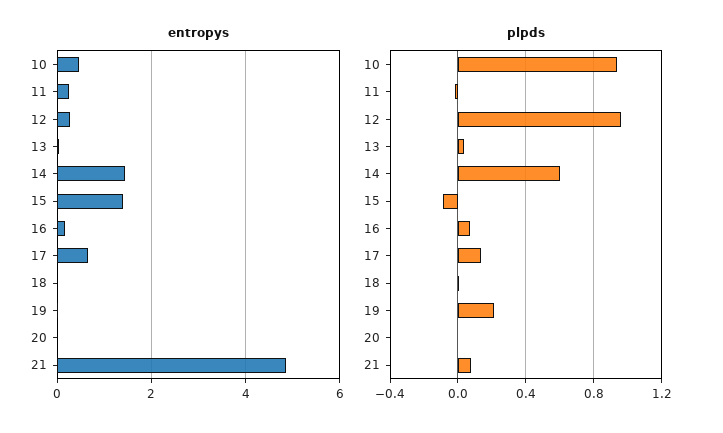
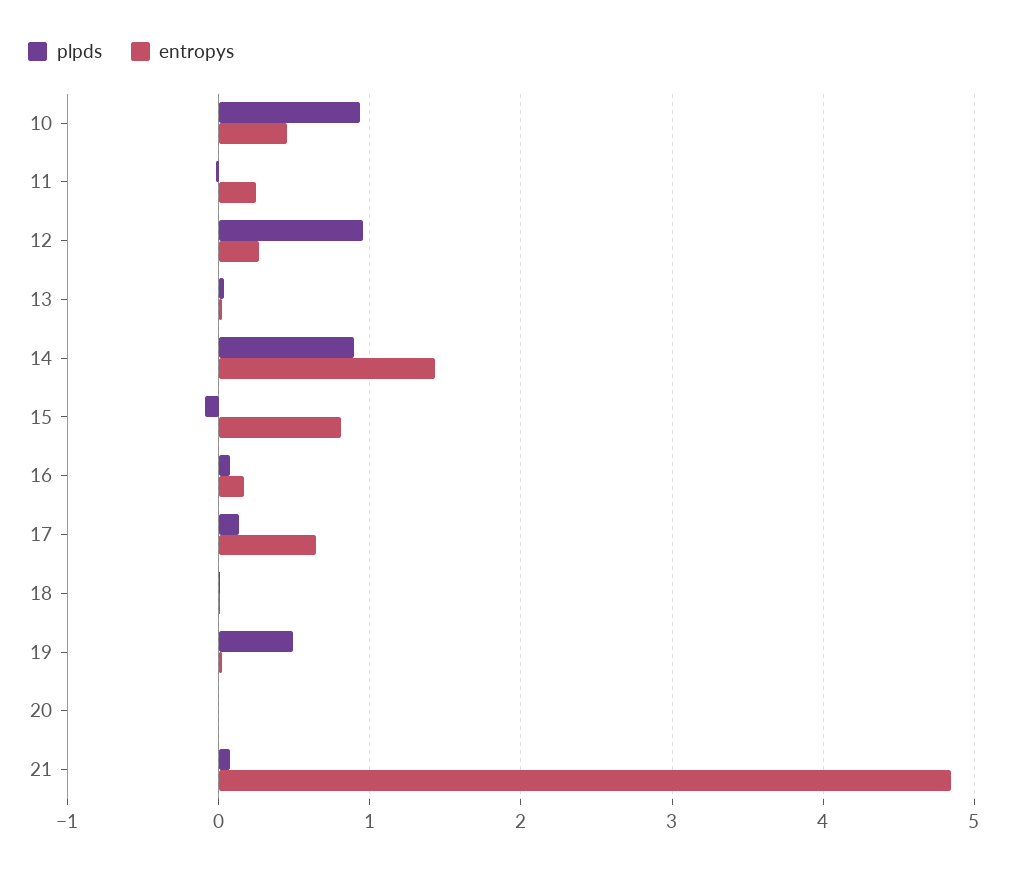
entropys, 15: 1.4 -> 0.8
plpds, 14: 0.6 -> 0.9
plpds, 19: 0.2 -> 0.5

